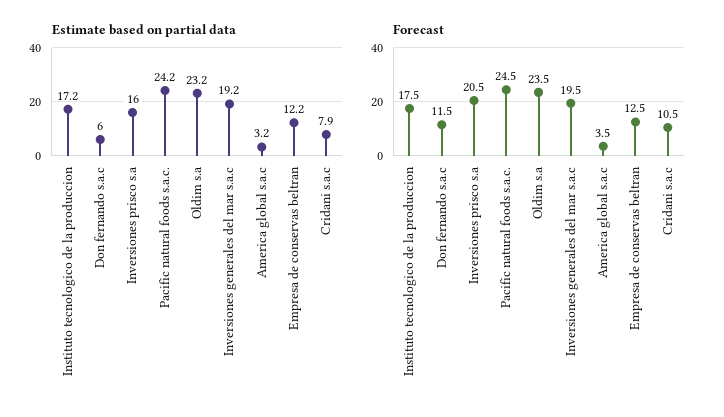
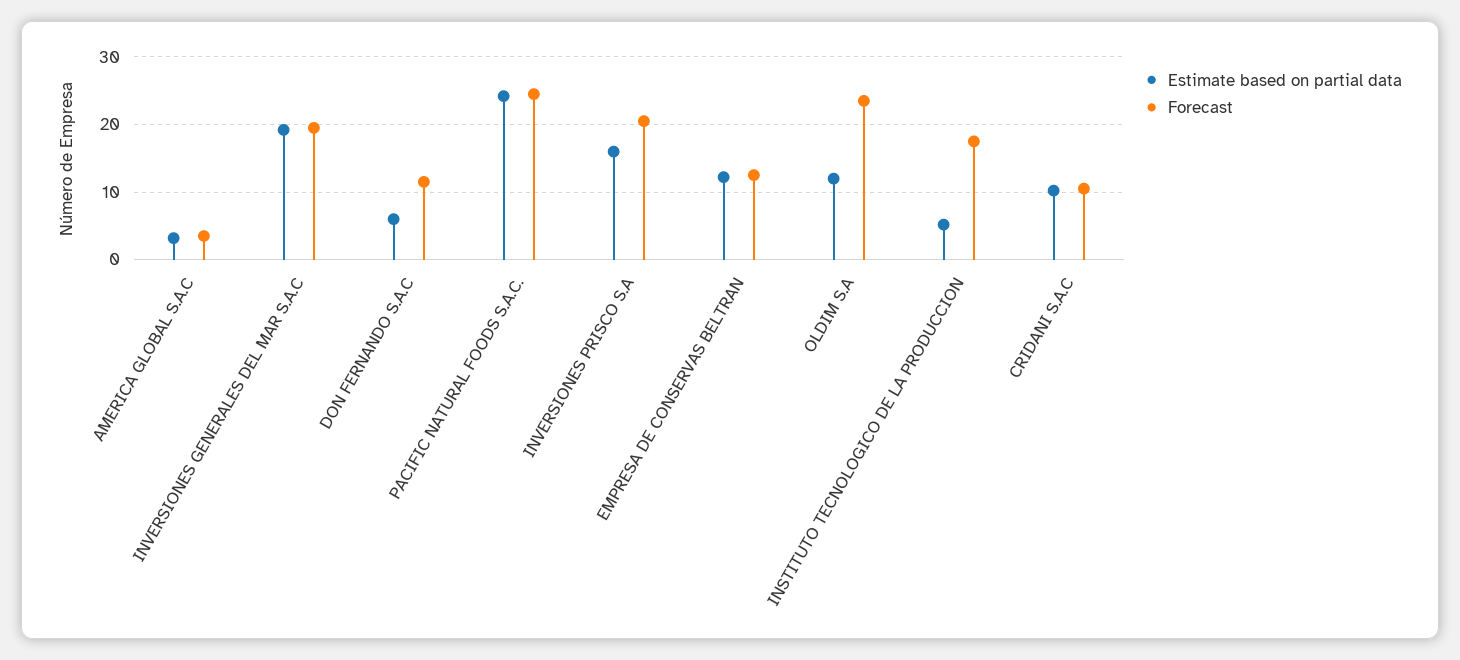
Estimate based on partial data, Instituto tecnologico de la produccion: 17.2 -> 5
Estimate based on partial data, Oldim s.a: 23.2 -> 12
Estimate based on partial data, Cridani s.a.c: 7.9 -> 10

